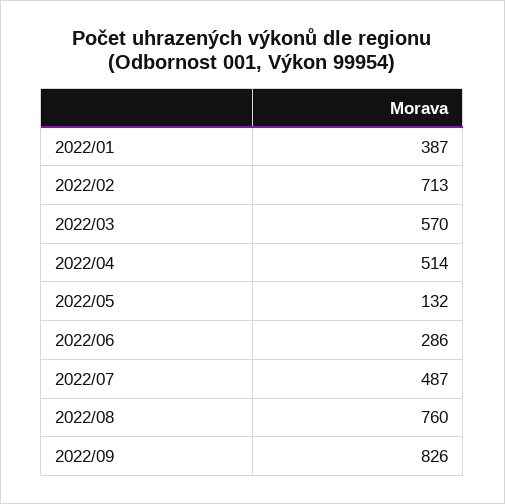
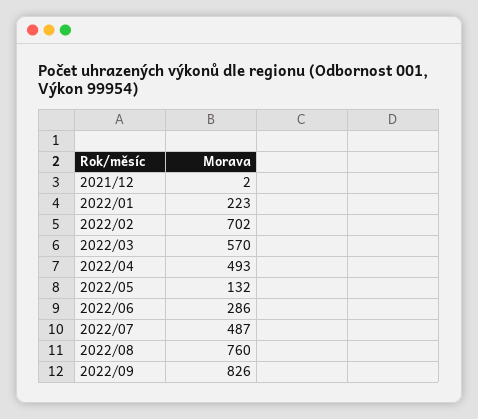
2022/01: 387 -> 223
2022/02: 713 -> 702
2022/04: 514 -> 493
2021/12: none -> 2

